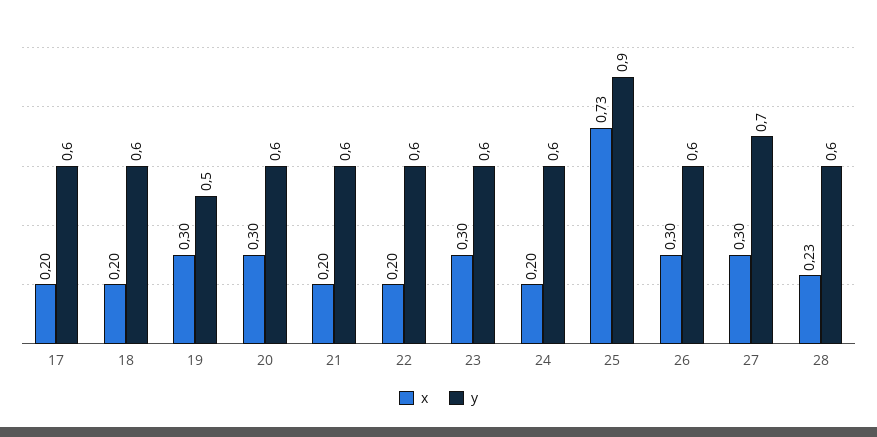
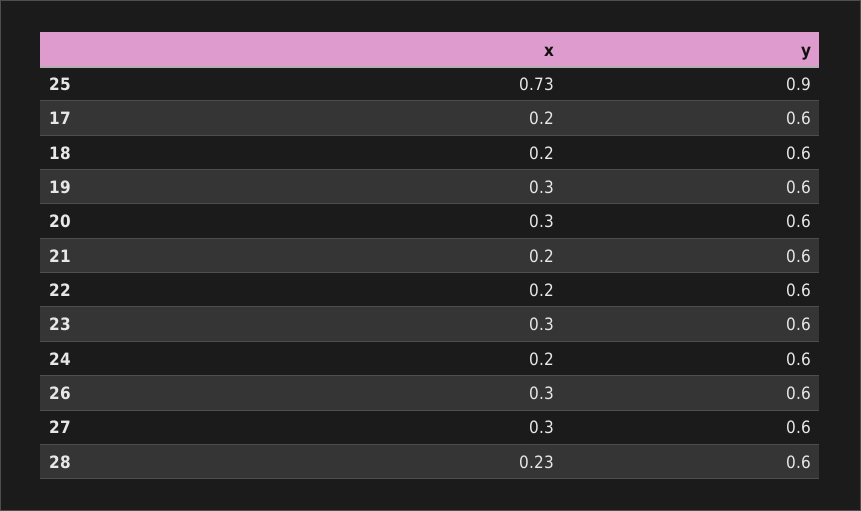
y, 19: 0.5 -> 0.6
y, 27: 0.7 -> 0.6

